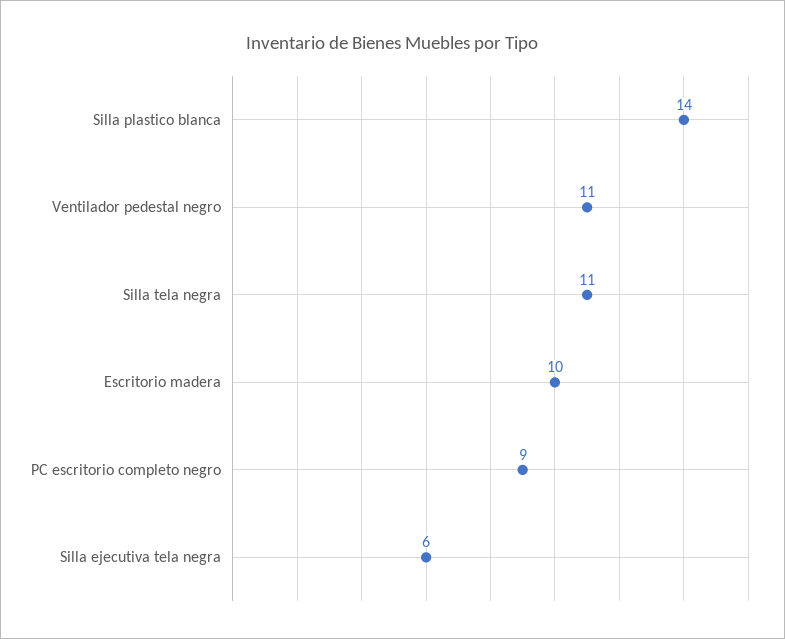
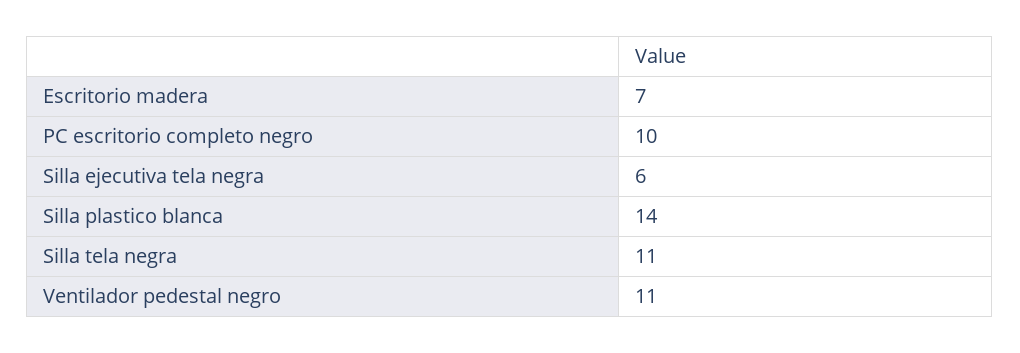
Escritorio madera: 10 -> 7
PC escritorio completo negro: 9 -> 10

